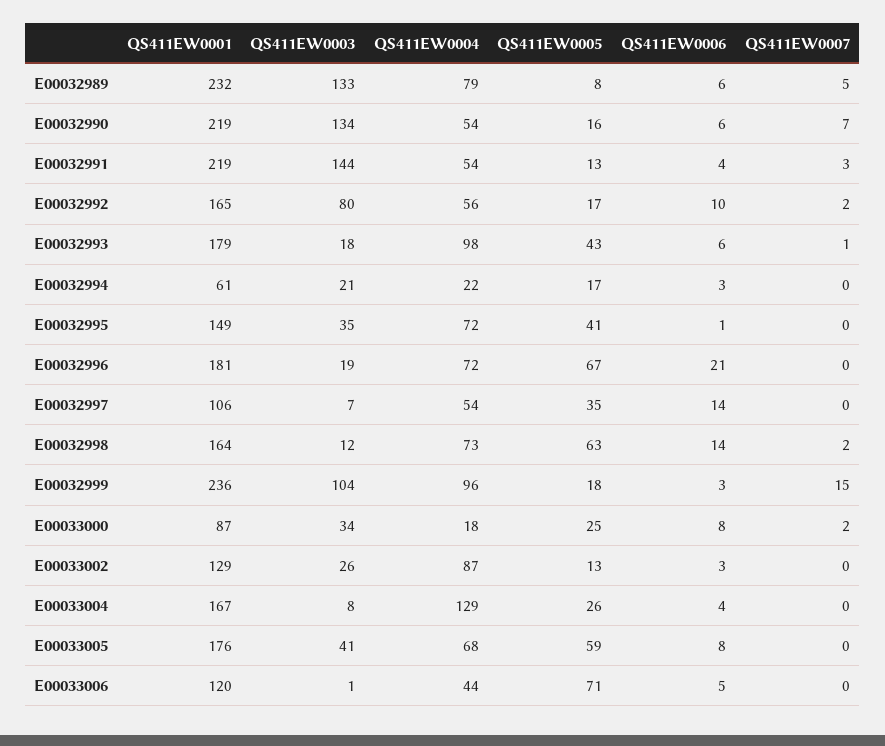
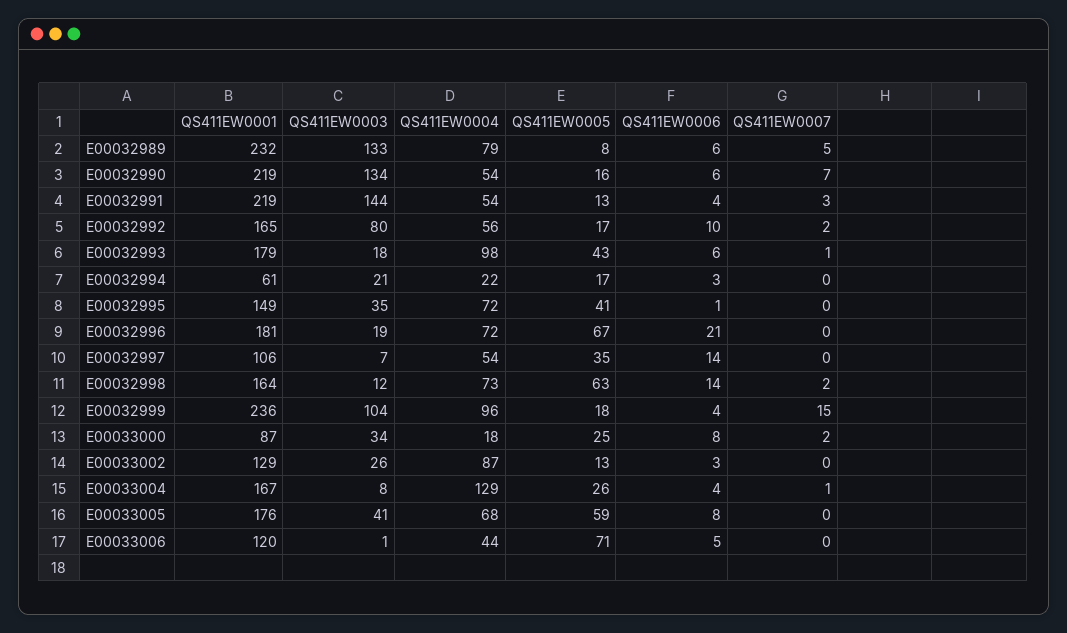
QS411EW0006, E00032999: 3 -> 4
QS411EW0007, E00033004: 0 -> 1

